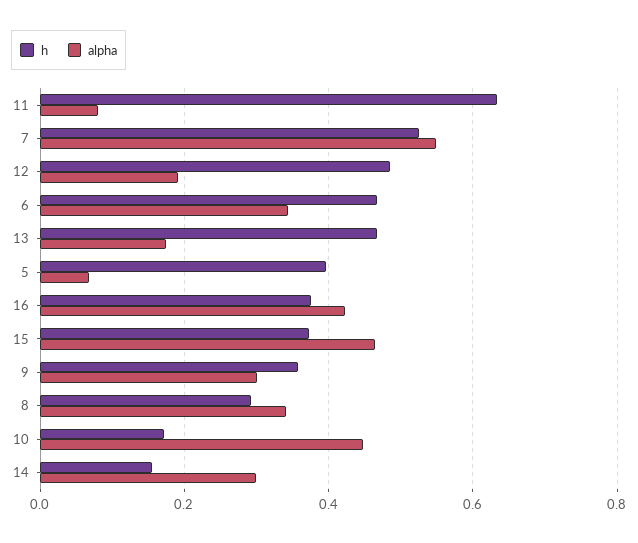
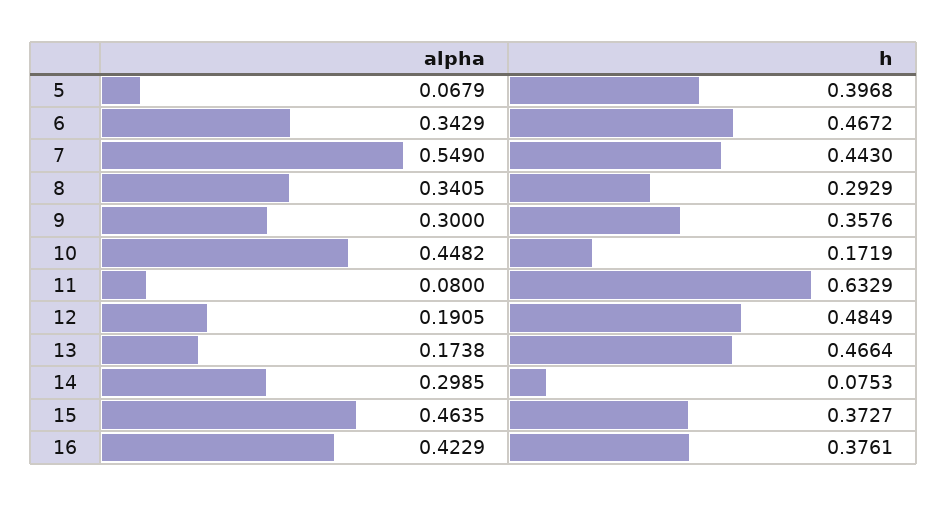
h, 7: 0.52 -> 0.443
h, 14: 0.16 -> 0.0753

